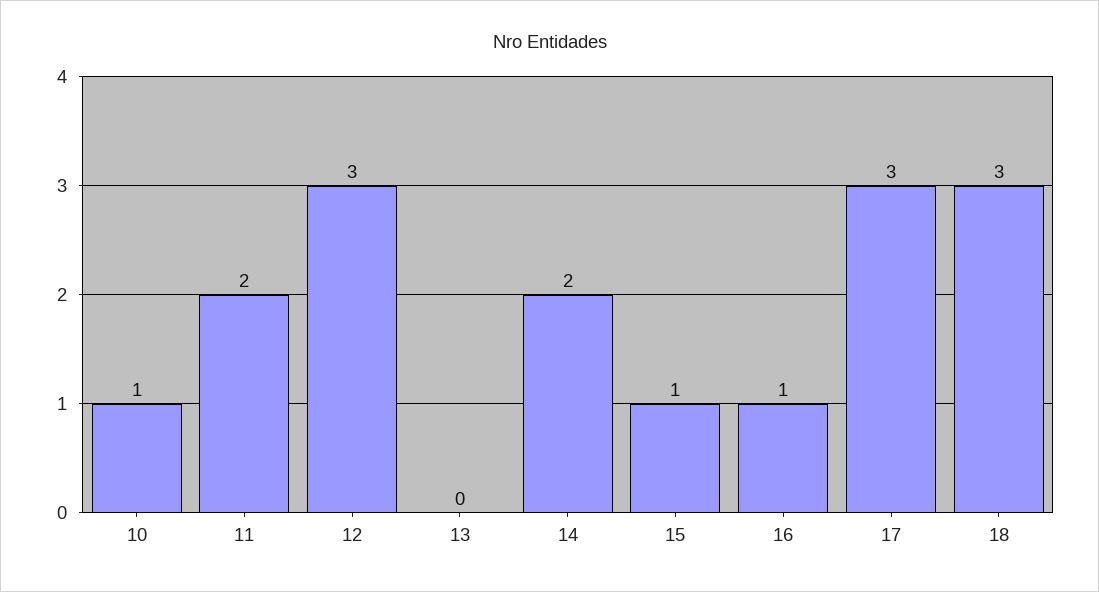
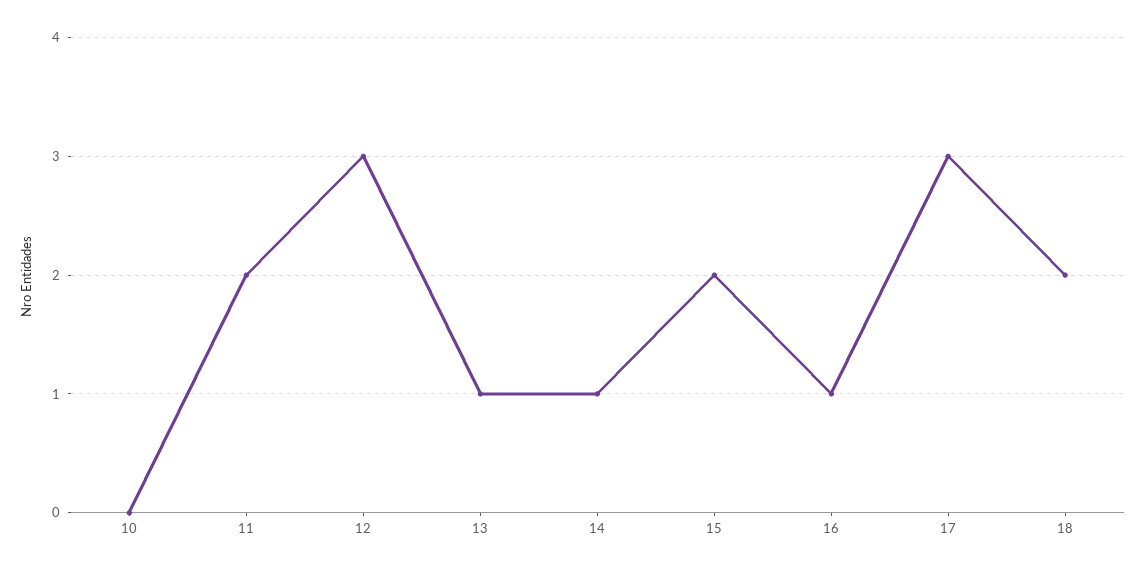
10: 1 -> 0
13: 0 -> 1
14: 2 -> 1
15: 1 -> 2
18: 3 -> 2

